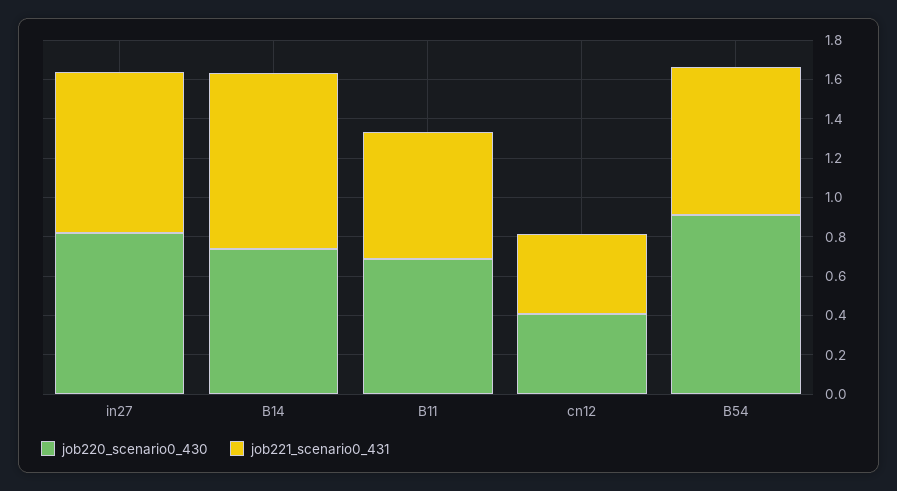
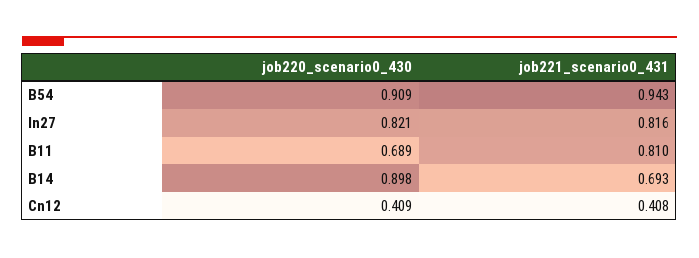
job220_scenario0_430, B14: 0.75 -> 0.898
job221_scenario0_431, B14: 0.9 -> 0.693
job221_scenario0_431, B11: 0.65 -> 0.81
job221_scenario0_431, B54: 0.75 -> 0.943

